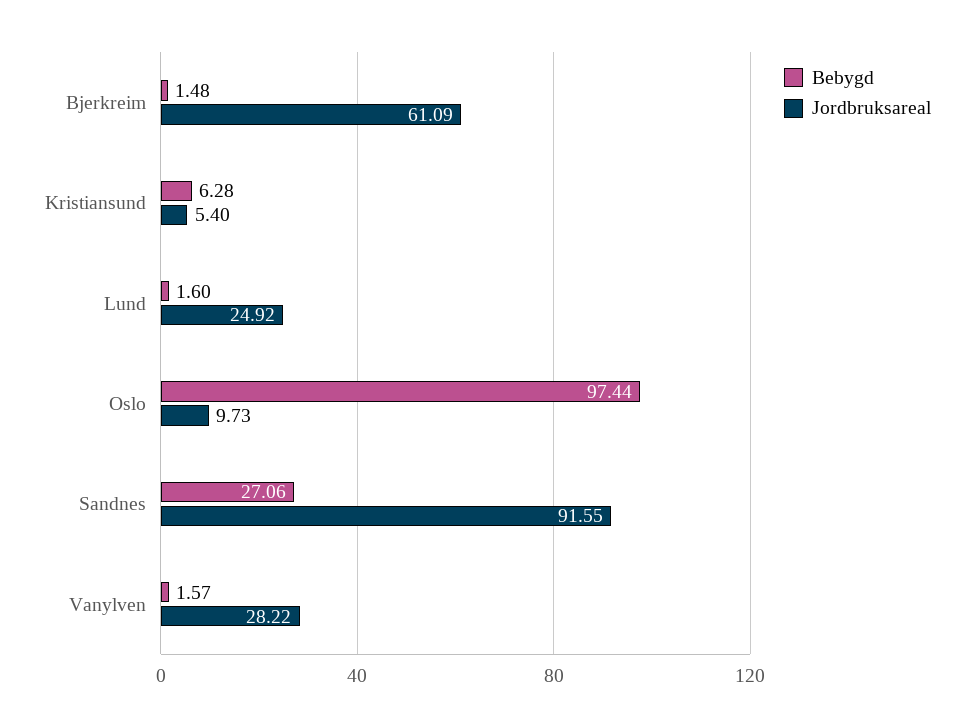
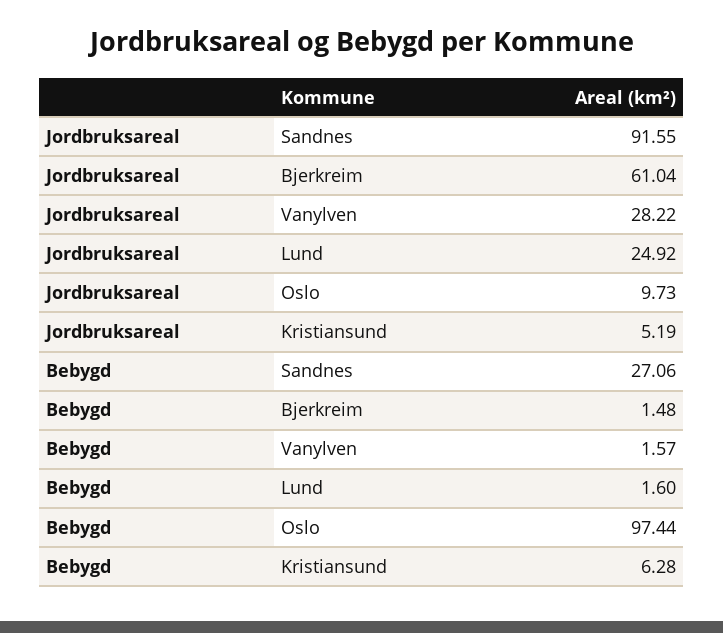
Jordbruksareal, Bjerkreim: 61.09 -> 61.04
Jordbruksareal, Kristiansund: 5.4 -> 5.19

